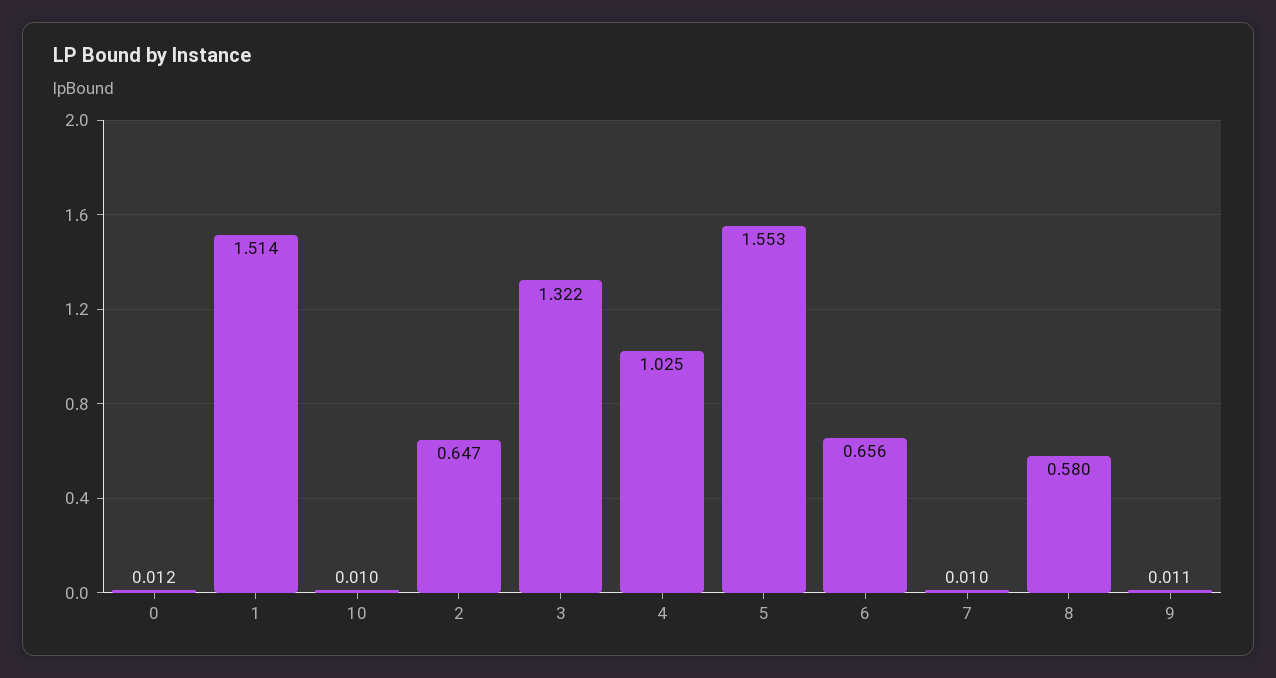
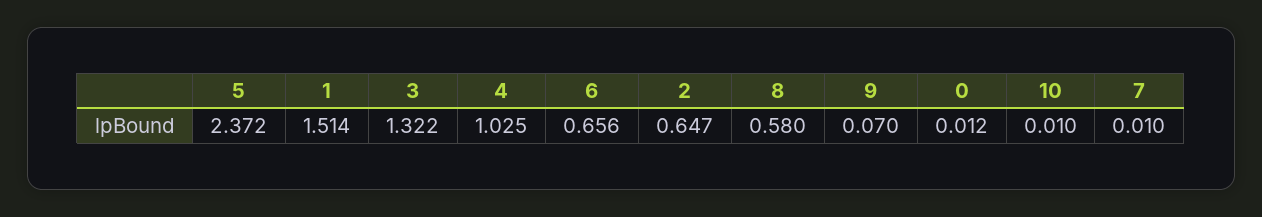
5: 1.553 -> 2.372
9: 0.011 -> 0.07

